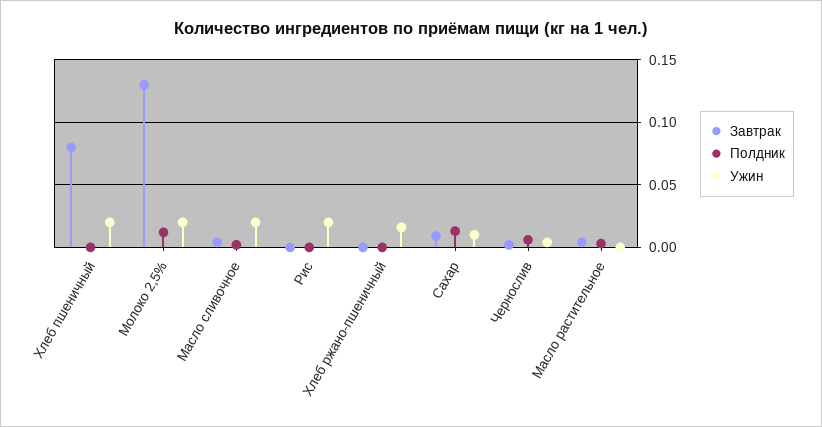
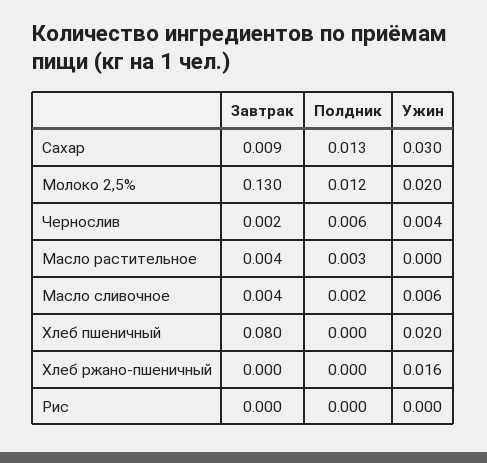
Ужин, Масло сливочное: 0.02 -> 0.006
Ужин, Рис: 0.02 -> 0
Ужин, Сахар: 0.01 -> 0.03

